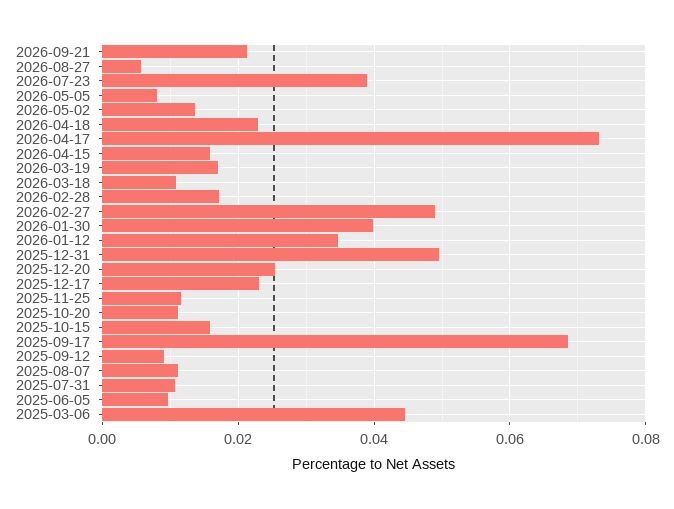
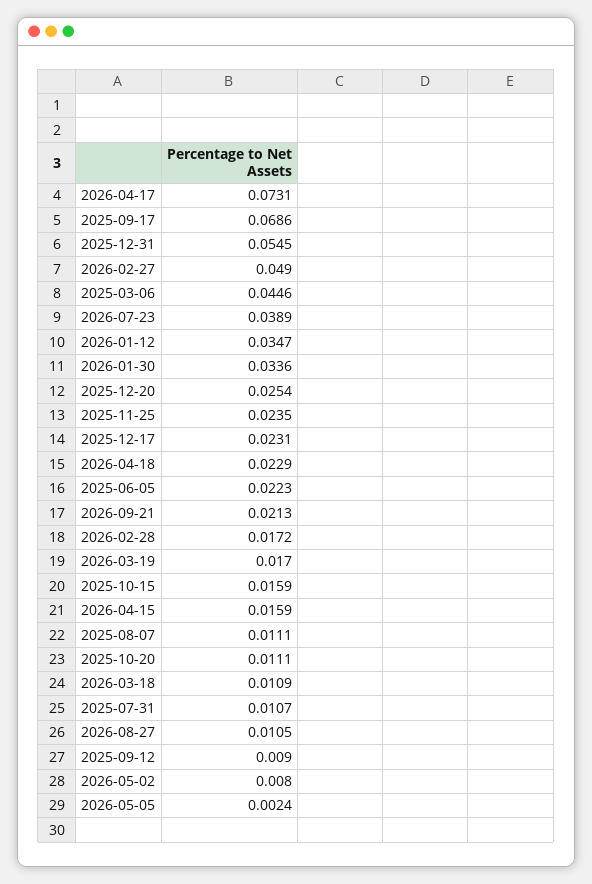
2026-08-27: 0.006 -> 0.0105
2026-05-05: 0.008 -> 0.0024
2026-05-02: 0.014 -> 0.008
2026-01-30: 0.04 -> 0.0336
2025-12-31: 0.05 -> 0.0545
2025-11-25: 0.012 -> 0.0235
2025-06-05: 0.01 -> 0.0223

